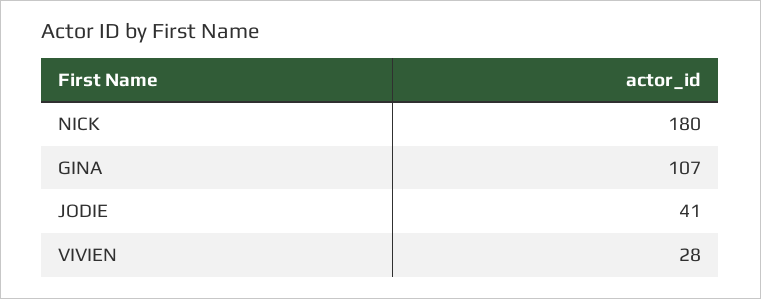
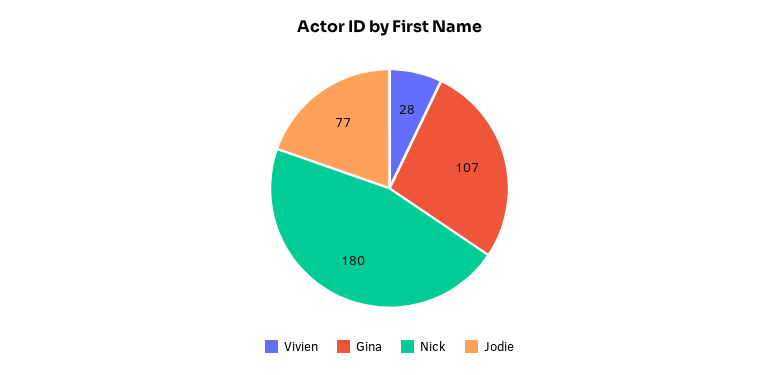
JODIE: 41 -> 77

